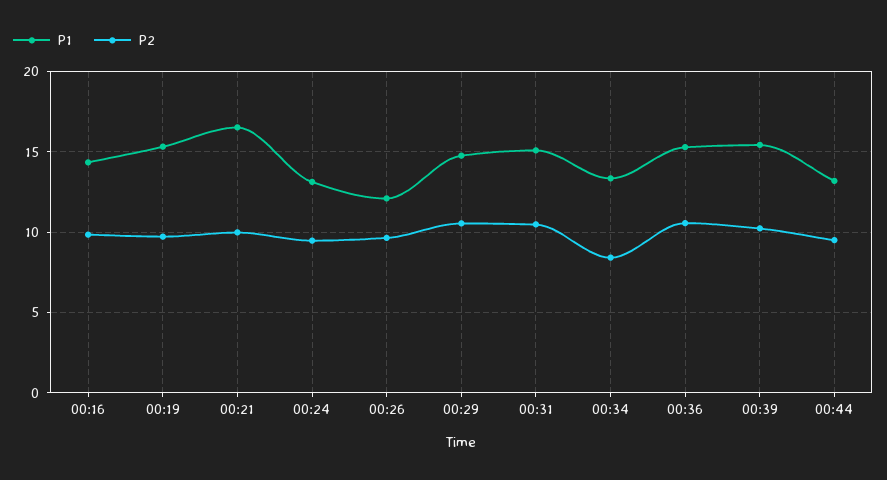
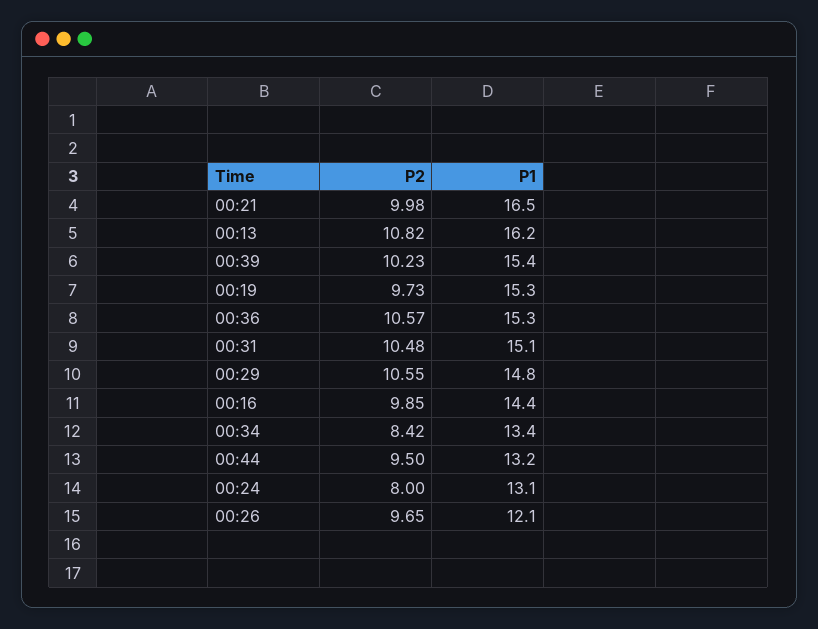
P2, 00:24: 9.5 -> 8
P2, 00:13: none -> 10.82
P1, 00:13: none -> 16.2

